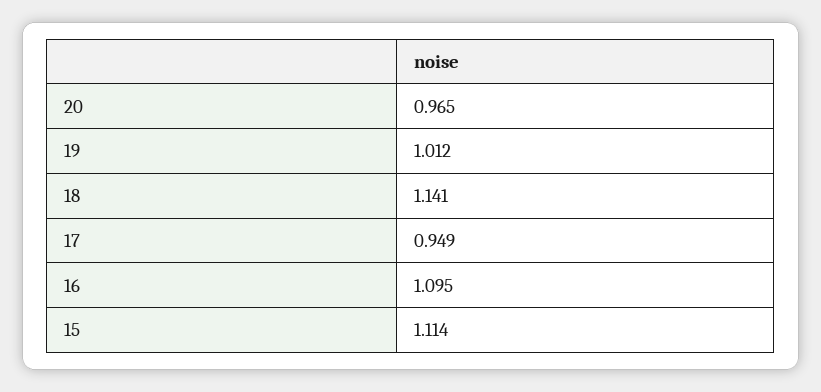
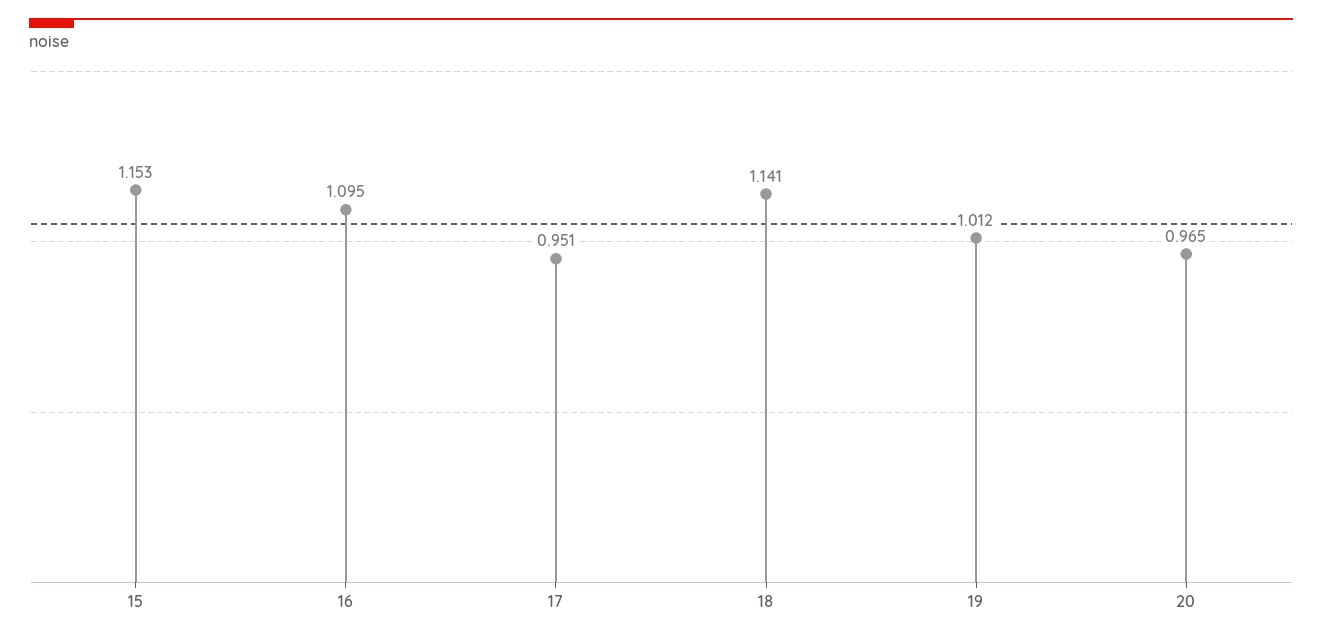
17: 0.949 -> 0.951
15: 1.114 -> 1.153

